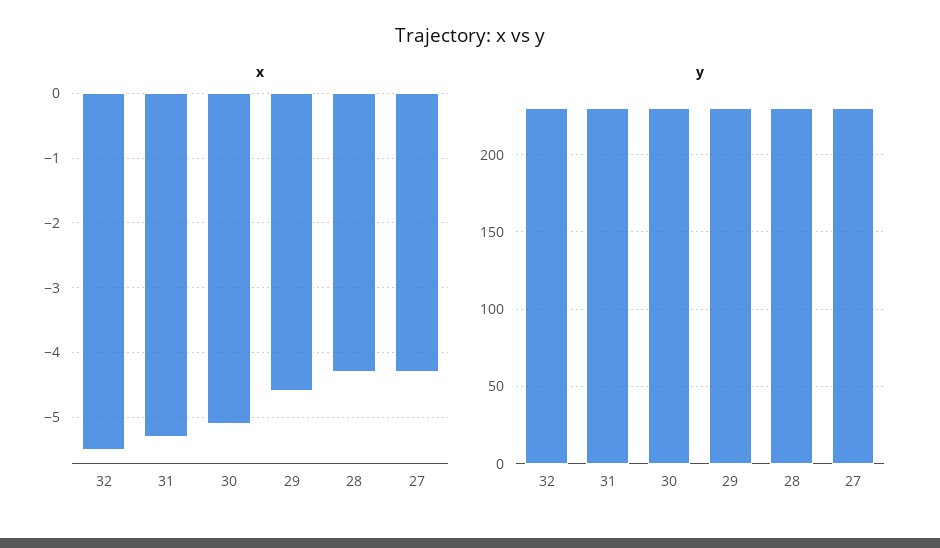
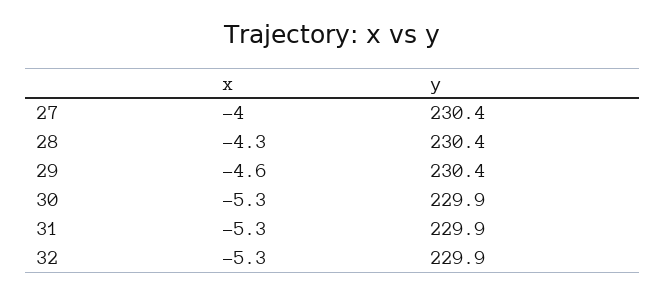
x, 32: -5.5 -> -5.3
x, 30: -5.1 -> -5.3
x, 27: -4.3 -> -4

